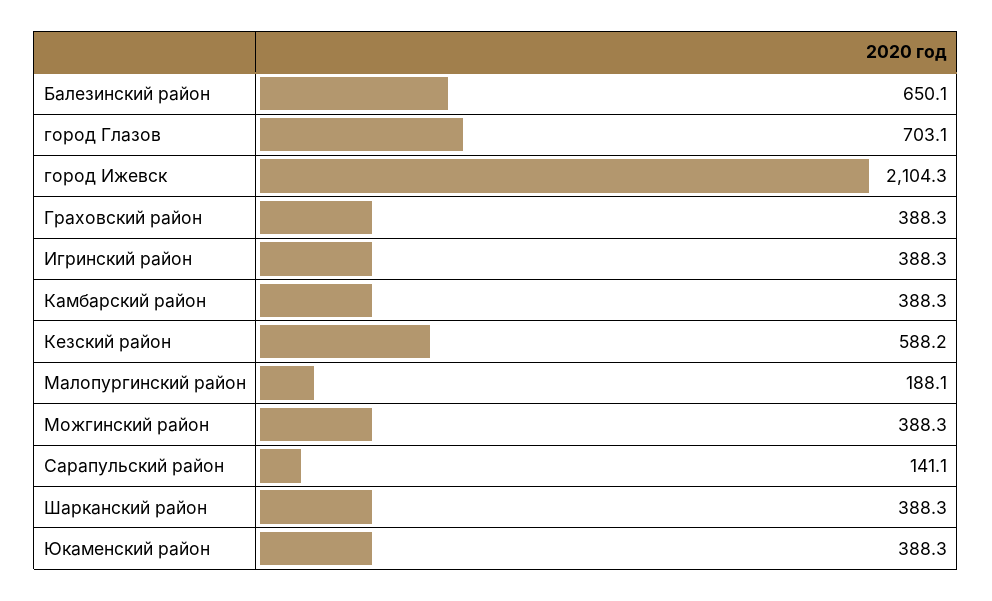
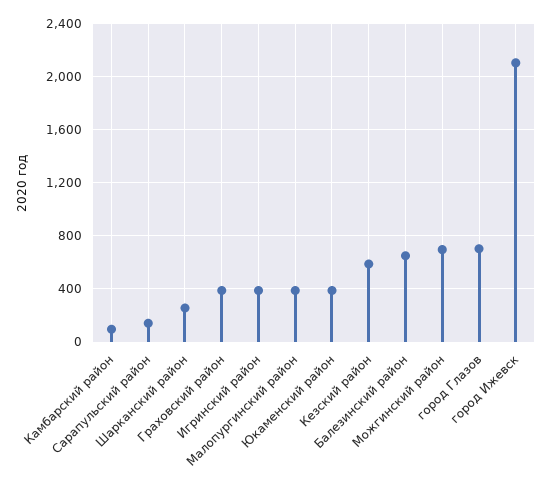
Камбарский район: 388.3 -> 100
Малопургинский район: 188.1 -> 400
Можгинский район: 388.3 -> 700
Шарканский район: 388.3 -> 250

